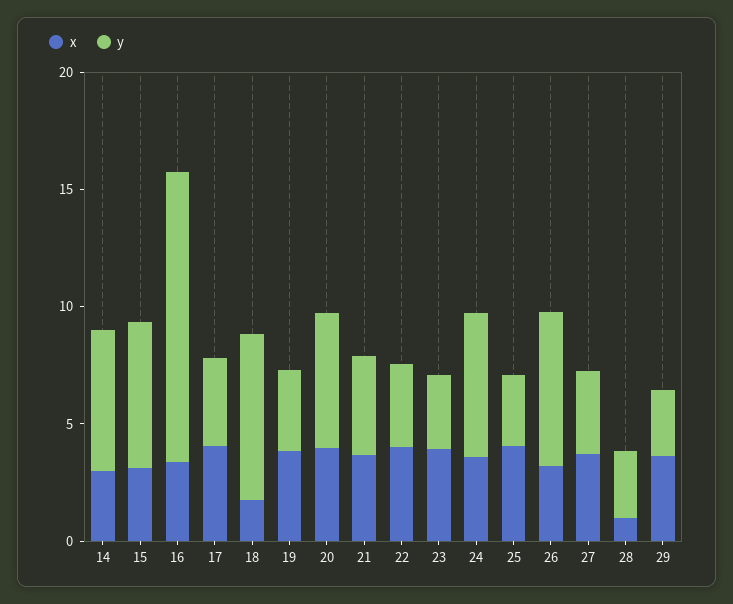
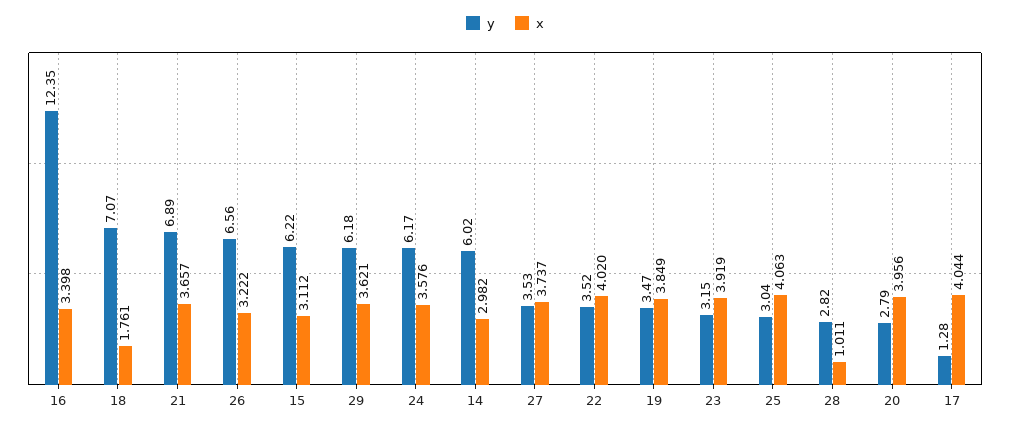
y, 17: 4 -> 1.28
y, 20: 6 -> 2.79
y, 21: 4 -> 6.89
y, 29: 3 -> 6.18

